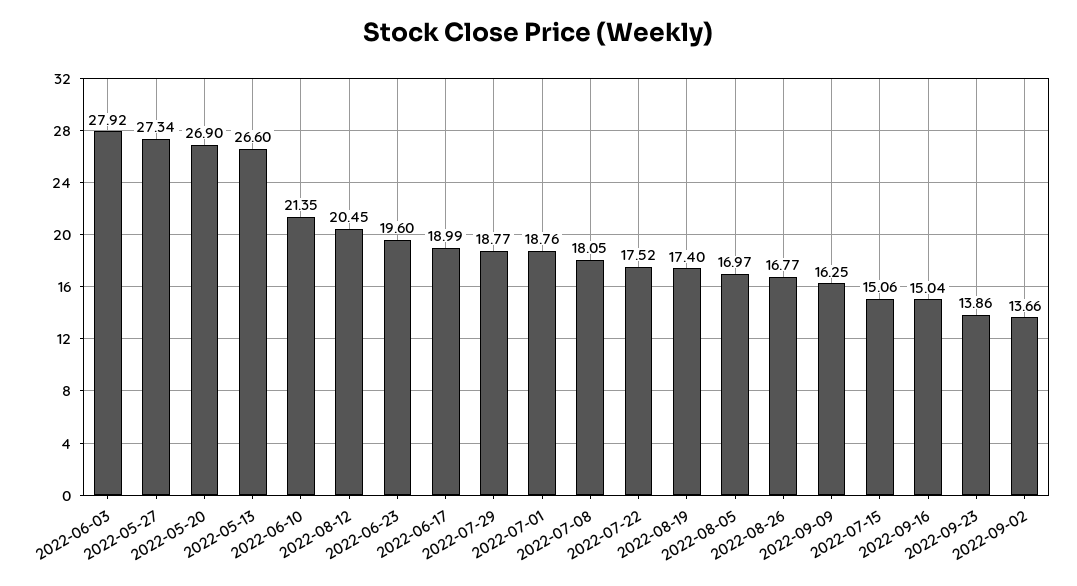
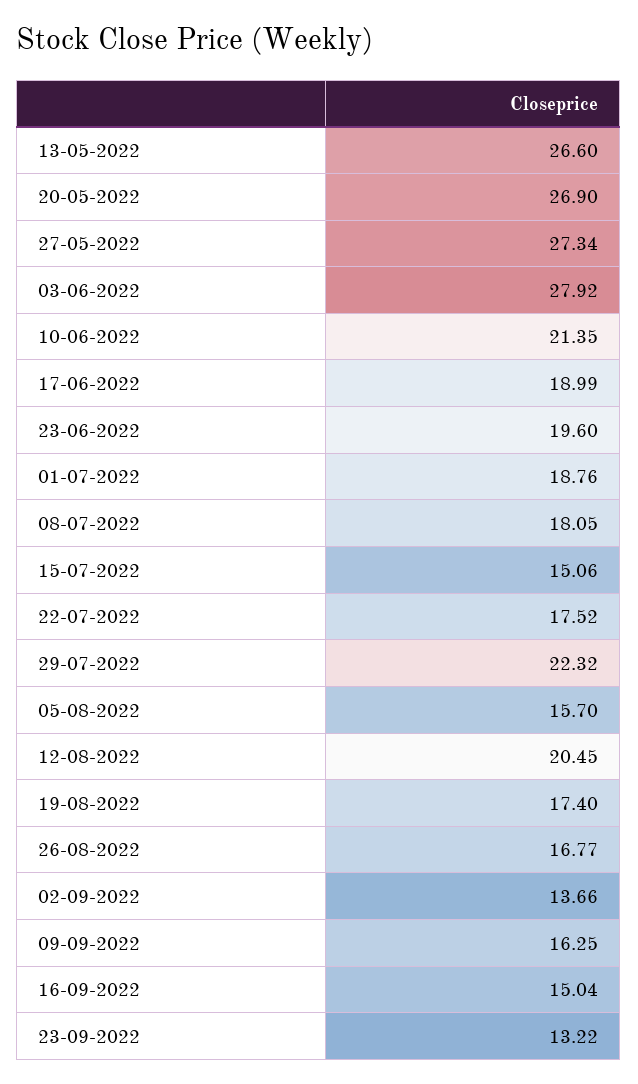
2022-07-29: 18.77 -> 22.32
2022-08-05: 16.97 -> 15.7
2022-09-23: 13.86 -> 13.22

